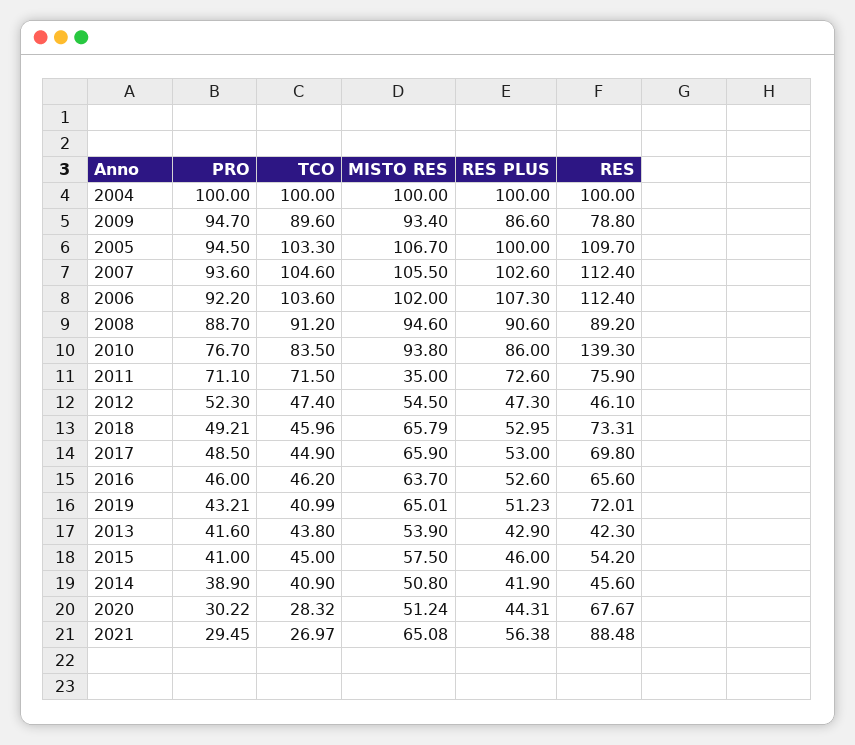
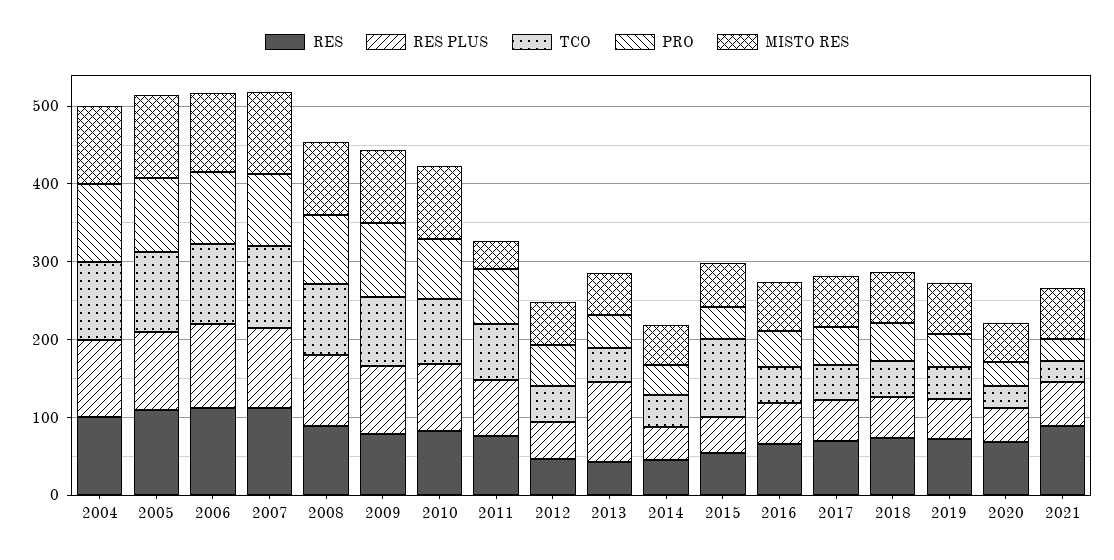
RES, 2010: 139.3 -> 80
RES PLUS, 2013: 42.9 -> 100
TCO, 2015: 45 -> 100

